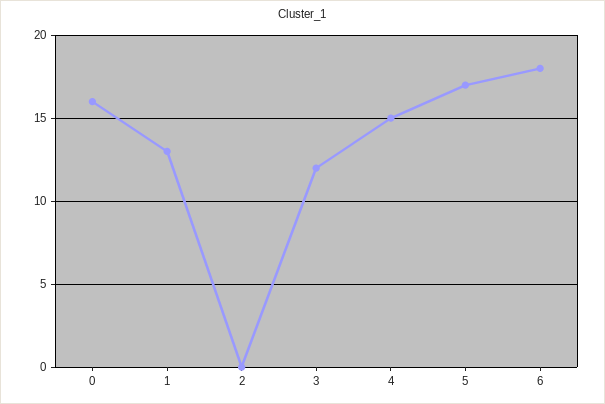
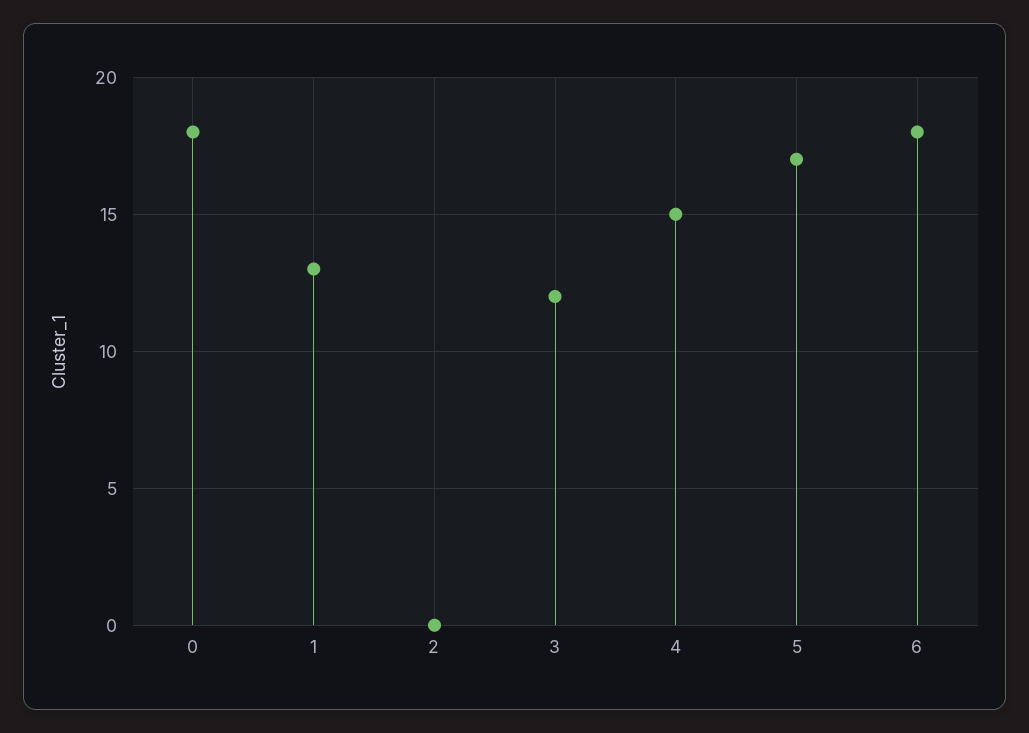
0: 16 -> 18

